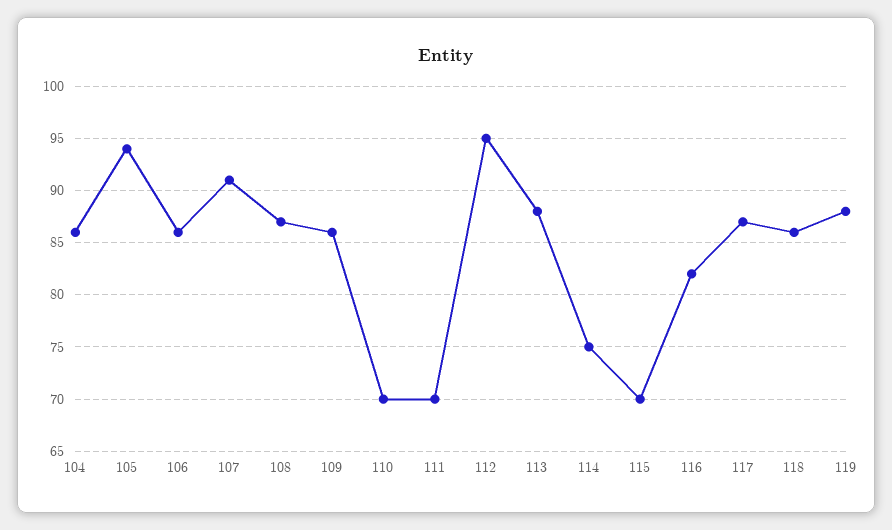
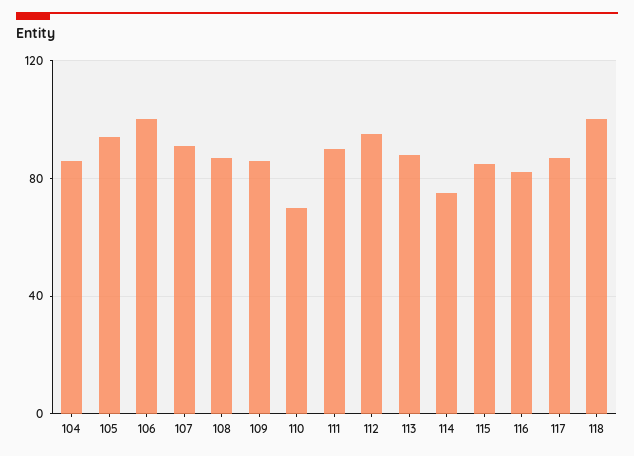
106: 86 -> 100
111: 70 -> 90
115: 70 -> 85
118: 86 -> 100
119: 88 -> none

